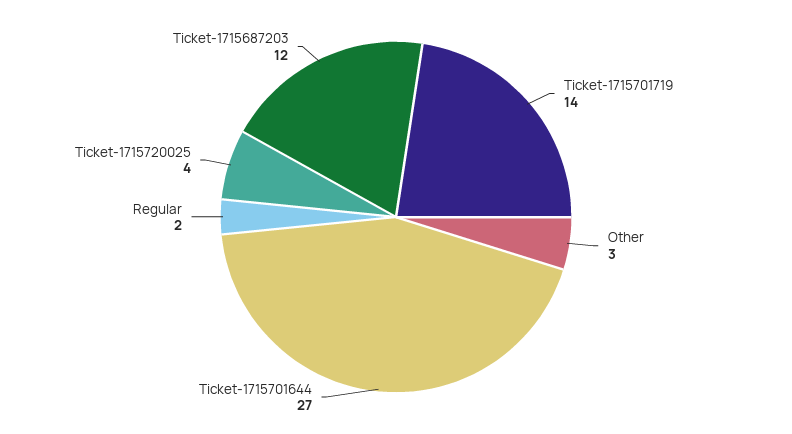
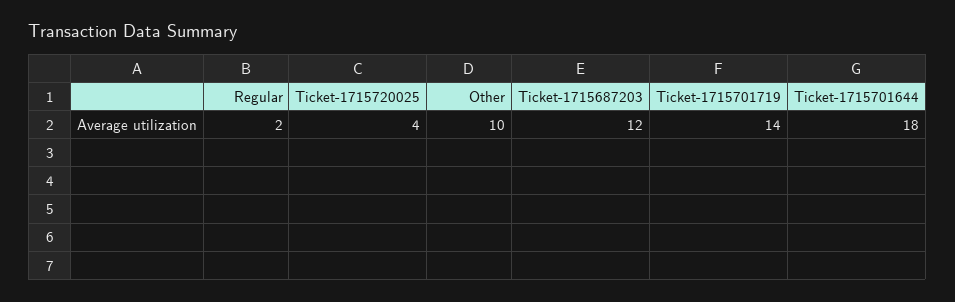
Other: 3 -> 10
Ticket-1715701644: 27 -> 18

